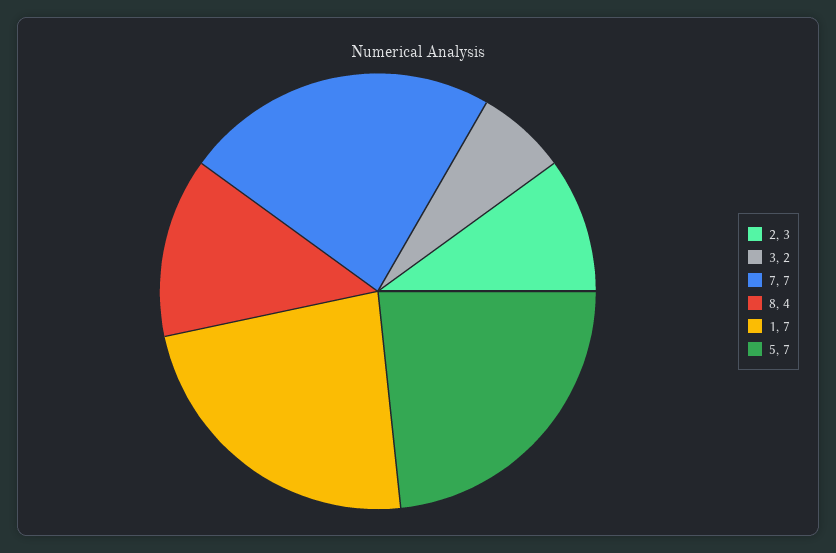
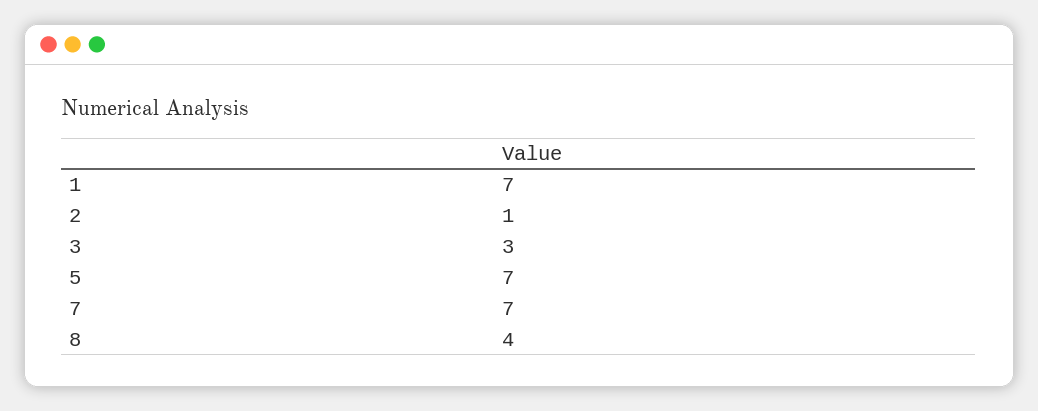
2: 3 -> 1
3: 2 -> 3

